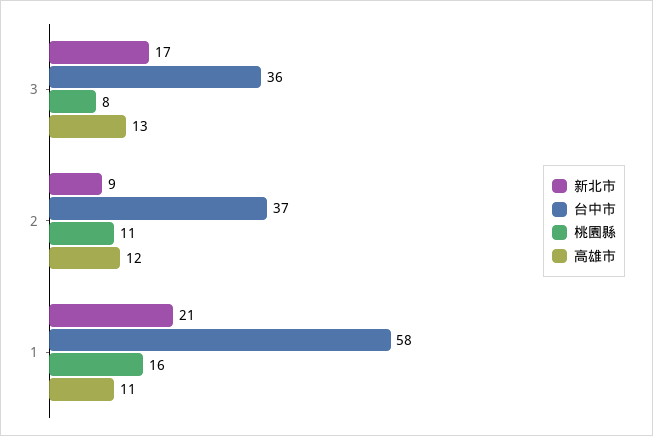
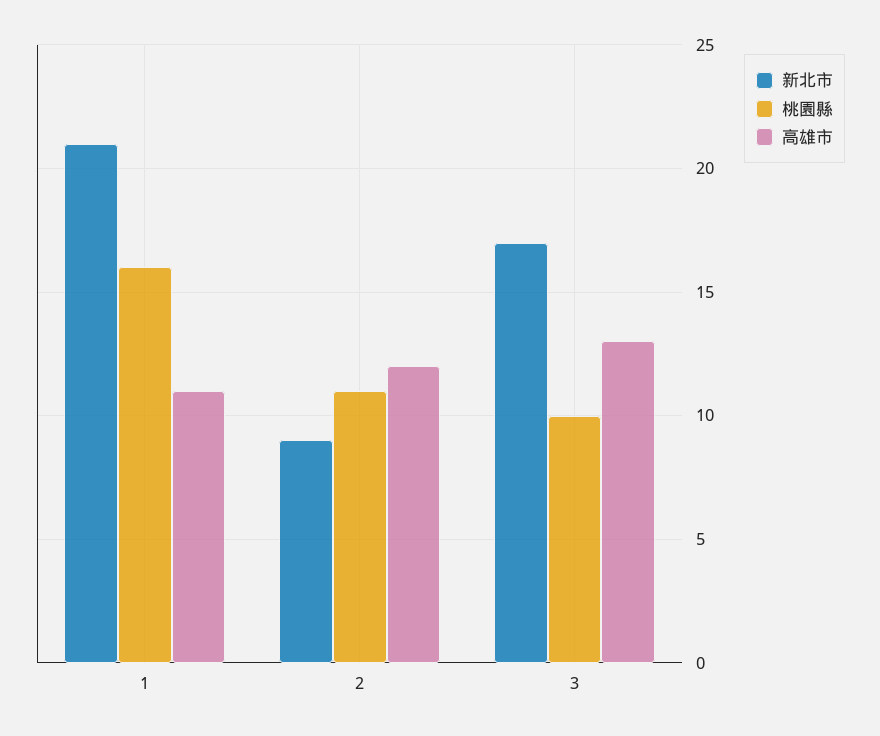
台中市, 3: 36 -> none
桃園縣, 3: 8 -> 10
台中市, 2: 37 -> none
台中市, 1: 58 -> none

